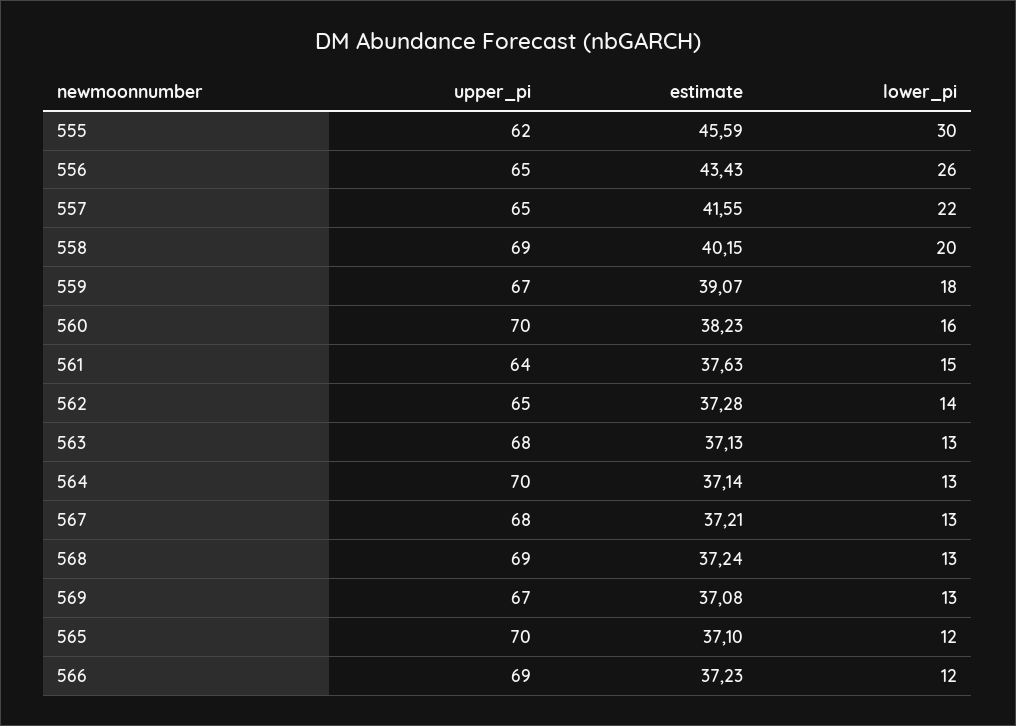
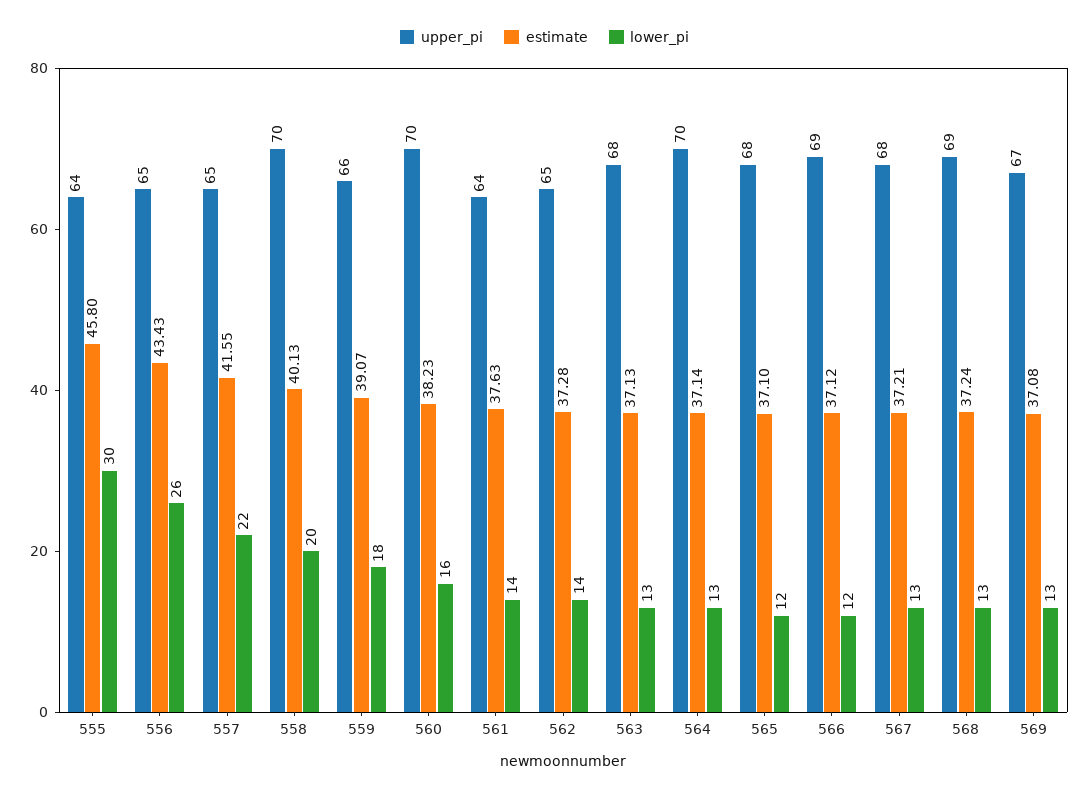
upper_pi, 555: 62 -> 64
estimate, 555: 45.59 -> 45.8
upper_pi, 558: 69 -> 70
estimate, 558: 40.15 -> 40.13
upper_pi, 559: 67 -> 66
lower_pi, 561: 15 -> 14
upper_pi, 565: 70 -> 68
estimate, 566: 37.23 -> 37.12

